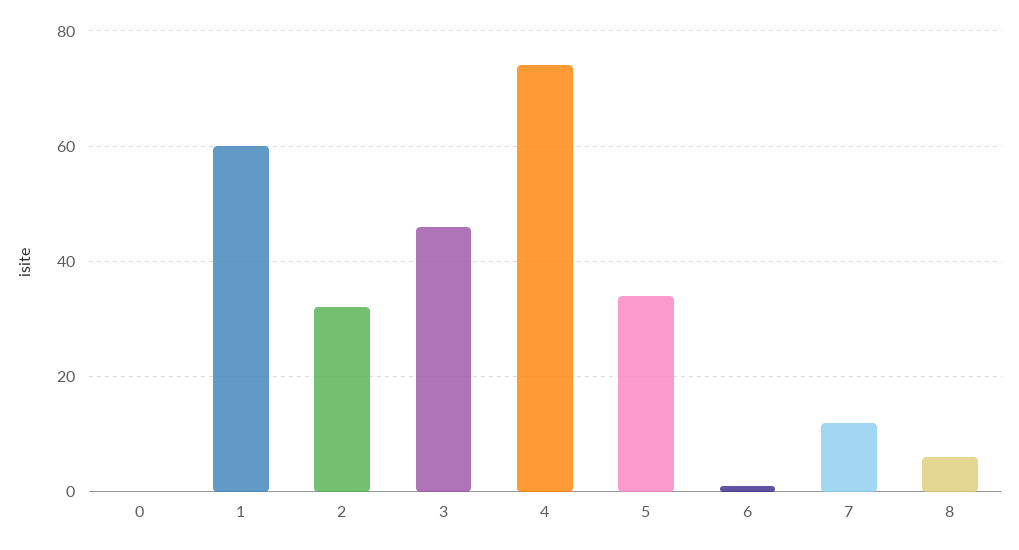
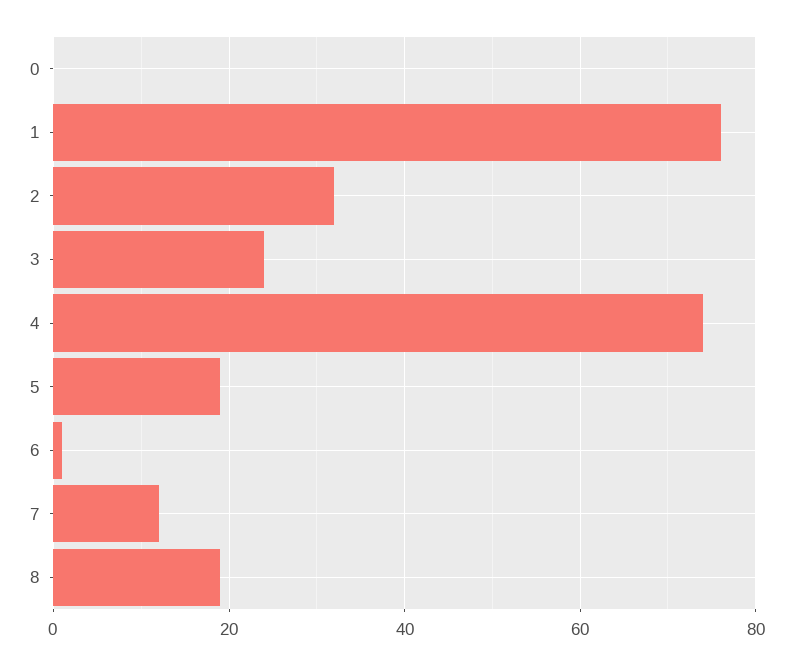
1: 60 -> 75
3: 45 -> 25
5: 35 -> 20
8: 5 -> 20

